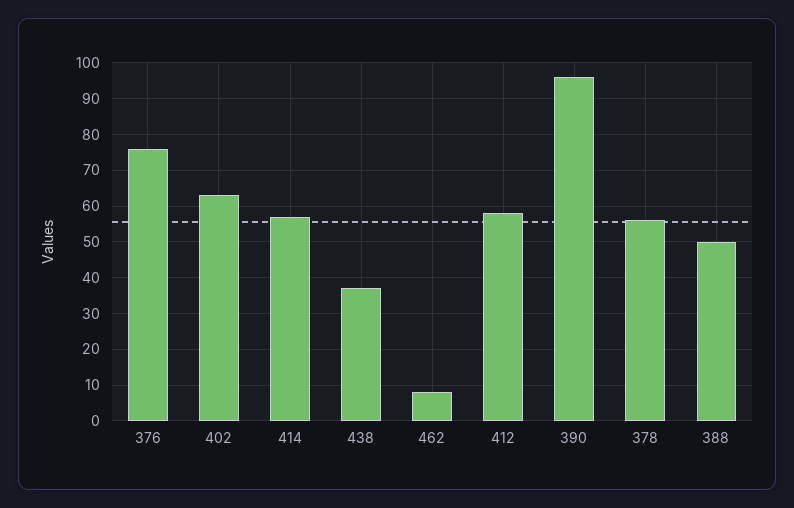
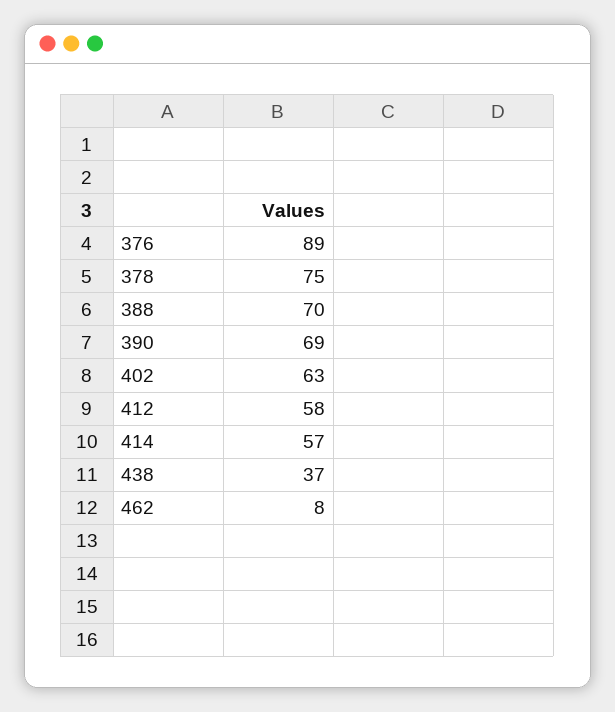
376: 75 -> 89
390: 95 -> 69
378: 55 -> 75
388: 50 -> 70

